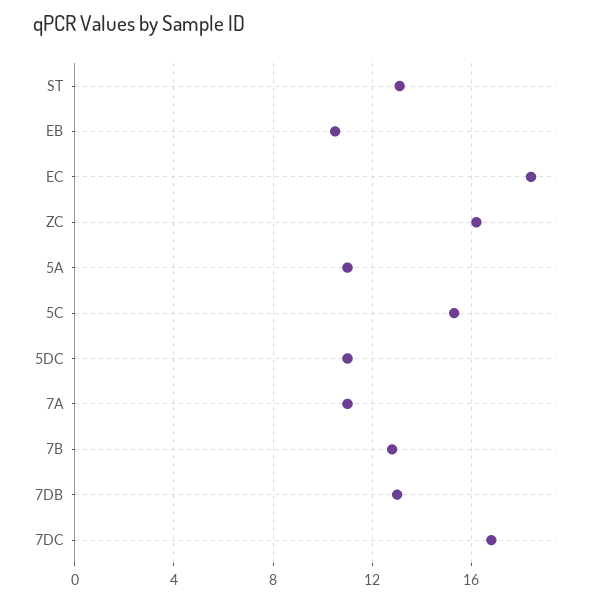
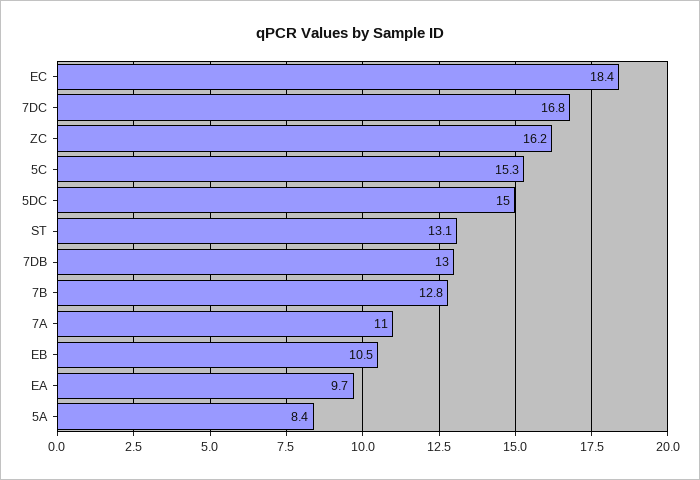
5A: 11 -> 8.4
5DC: 11 -> 15
EA: none -> 9.7

